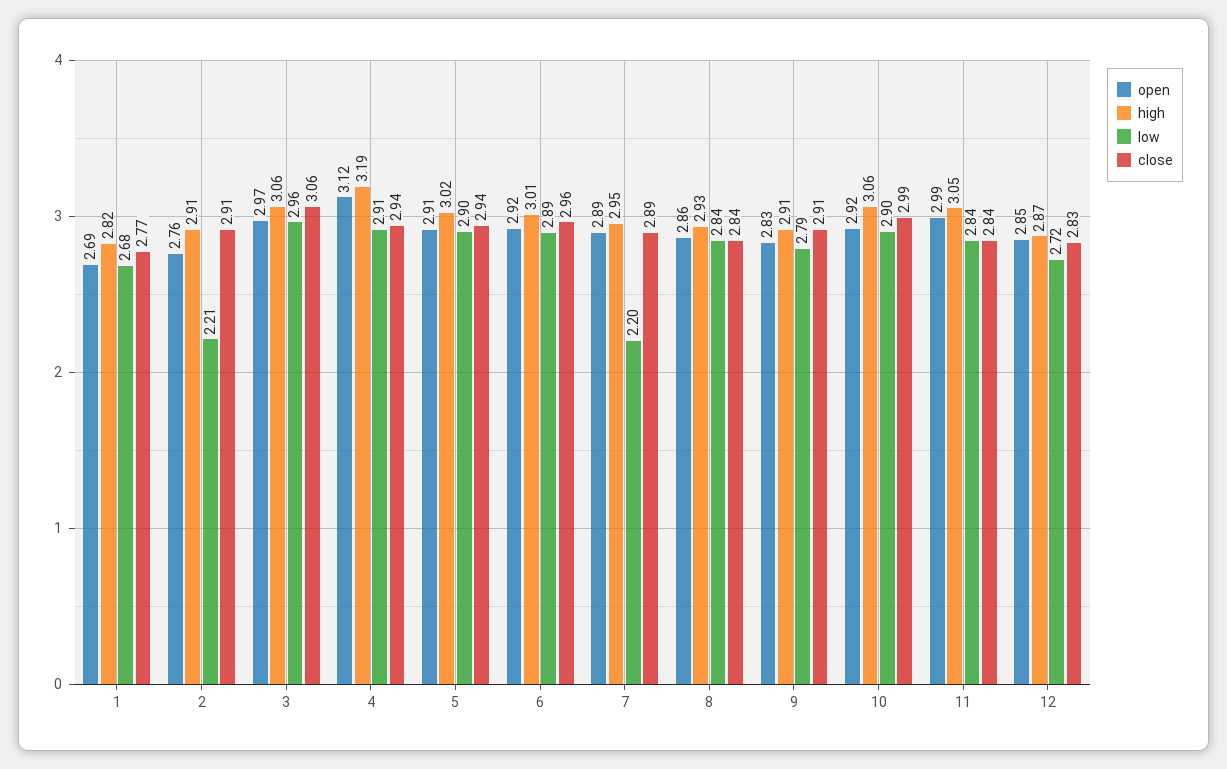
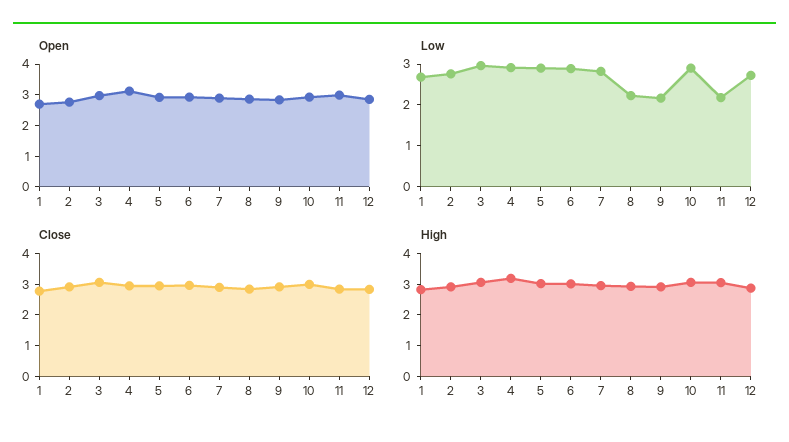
low, 2: 2.21 -> 2.8
low, 7: 2.2 -> 2.8
low, 8: 2.84 -> 2.2
low, 9: 2.79 -> 2.2
low, 11: 2.84 -> 2.2

